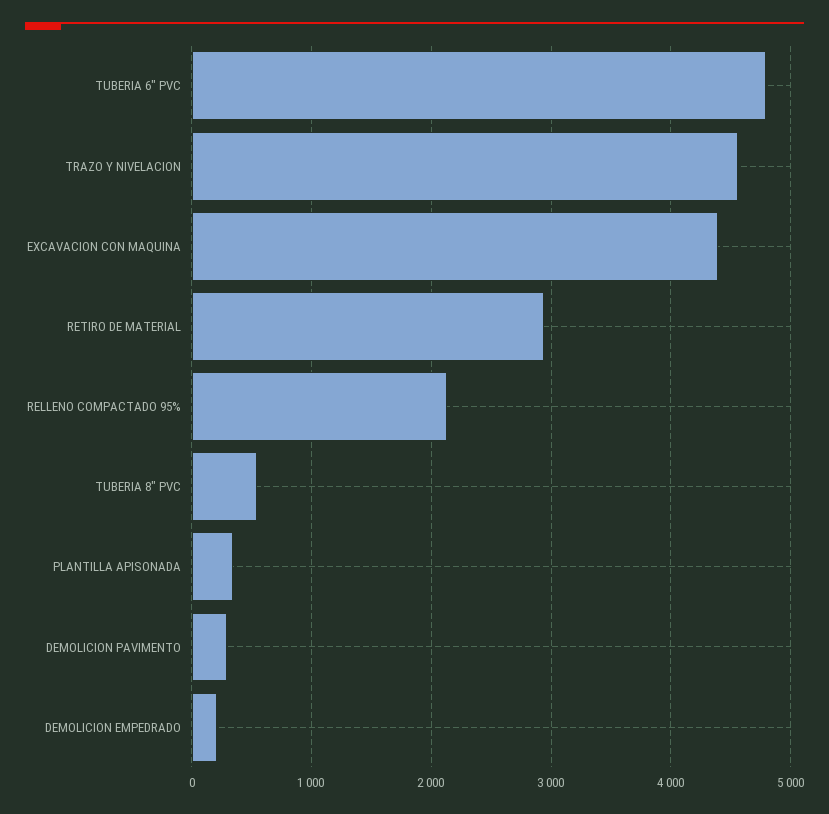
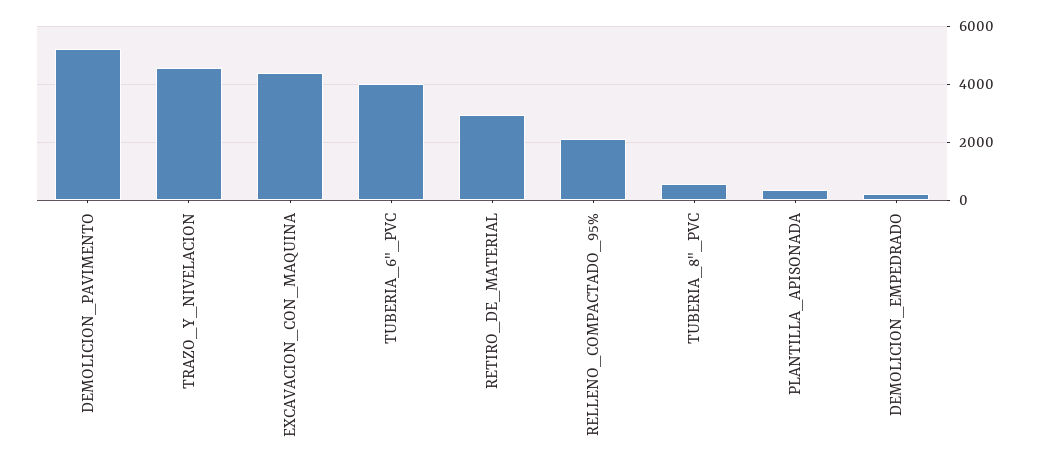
TUBERIA 6" PVC: 4800 -> 4000
DEMOLICION PAVIMENTO: 300 -> 5250

